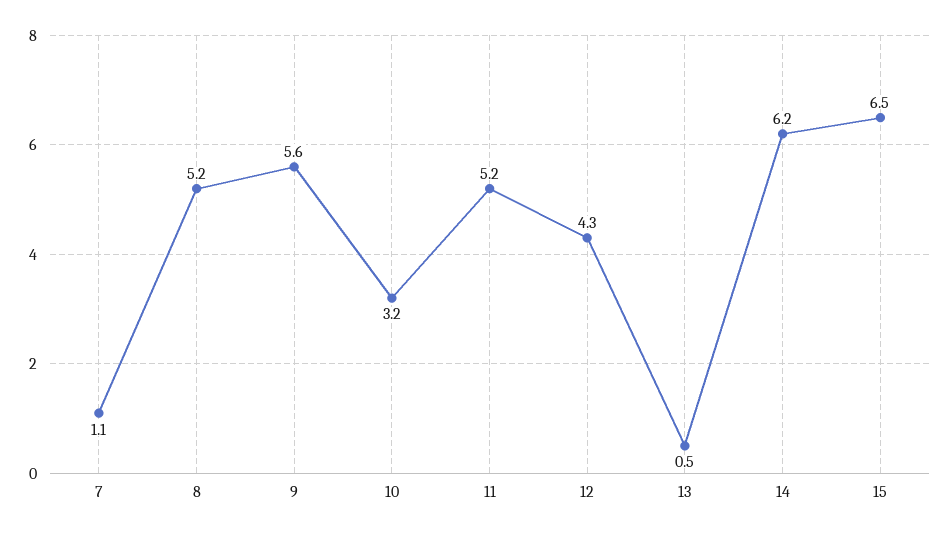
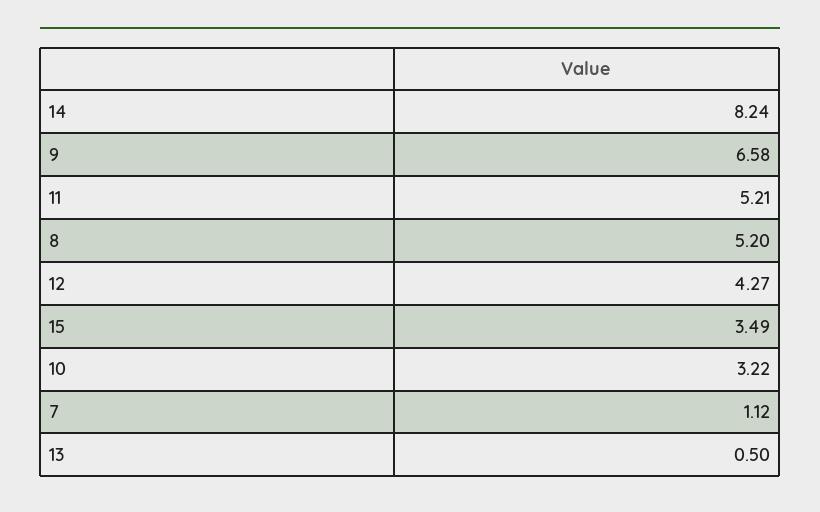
9: 5.6 -> 6.58
14: 6.2 -> 8.24
15: 6.5 -> 3.49

